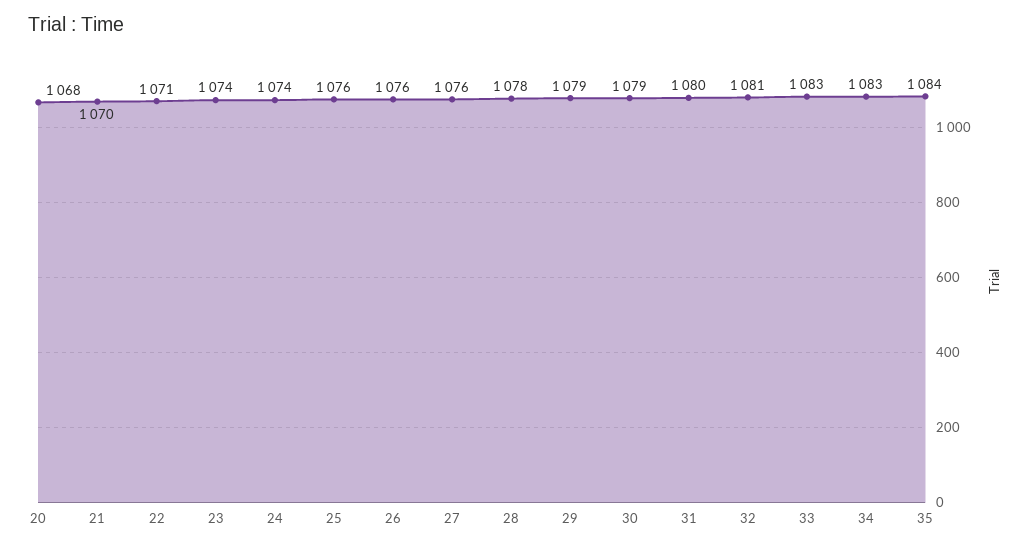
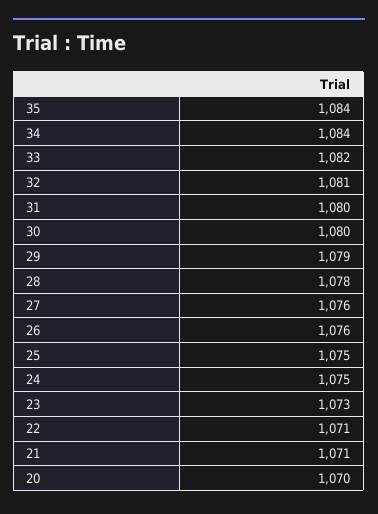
20: 1068 -> 1070
21: 1070 -> 1071
23: 1074 -> 1073
24: 1074 -> 1075
25: 1076 -> 1075
30: 1079 -> 1080
33: 1083 -> 1082
34: 1083 -> 1084

